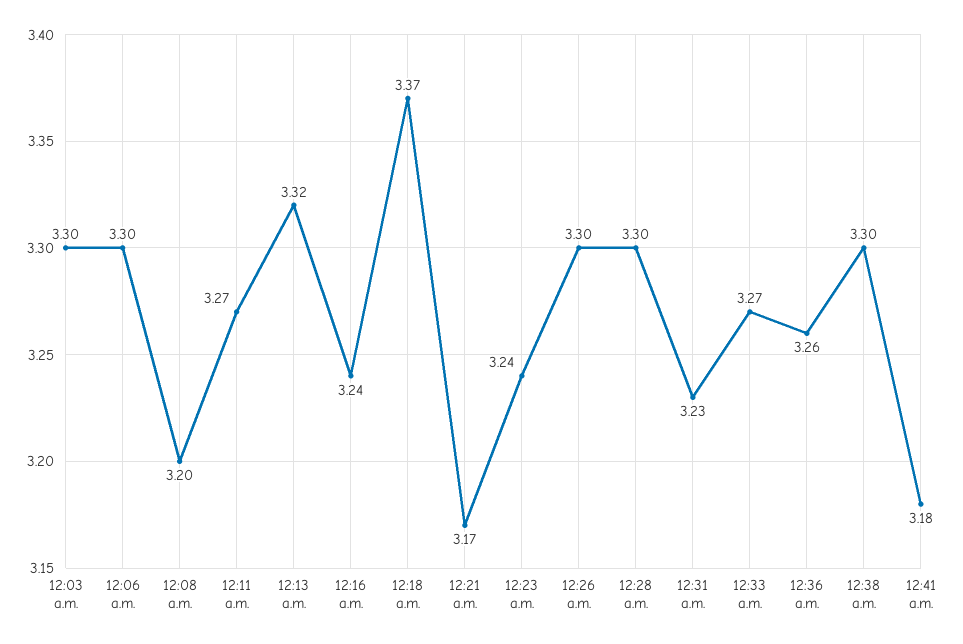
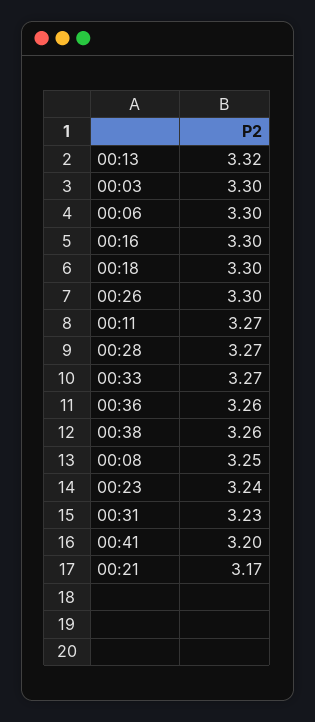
12:08 a.m.: 3.2 -> 3.25
12:16 a.m.: 3.24 -> 3.3
12:18 a.m.: 3.37 -> 3.3
12:28 a.m.: 3.3 -> 3.27
12:38 a.m.: 3.3 -> 3.26
12:41 a.m.: 3.18 -> 3.2

